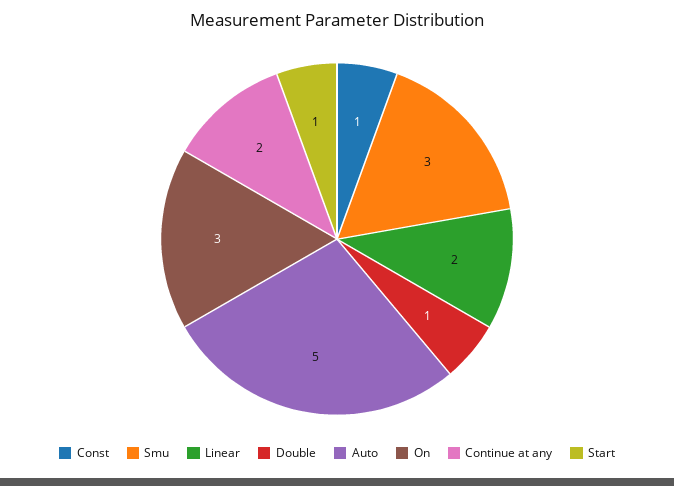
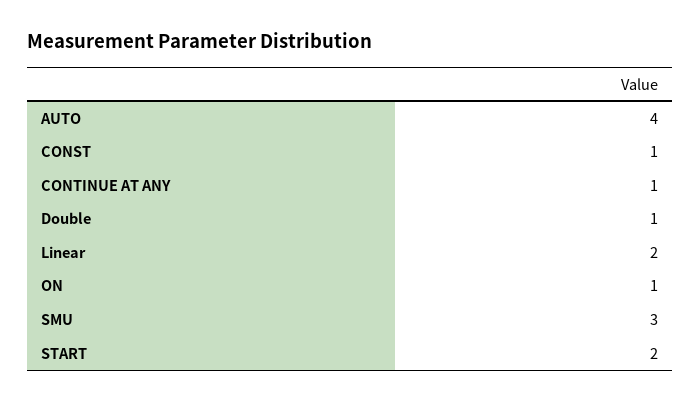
Auto: 5 -> 4
On: 3 -> 1
Continue at any: 2 -> 1
Start: 1 -> 2

